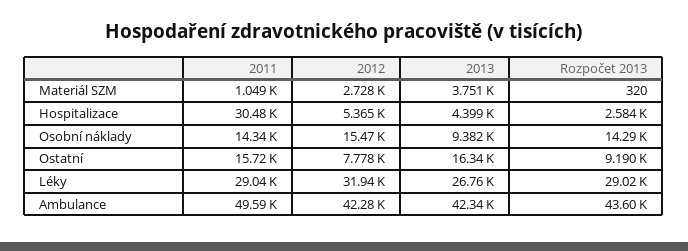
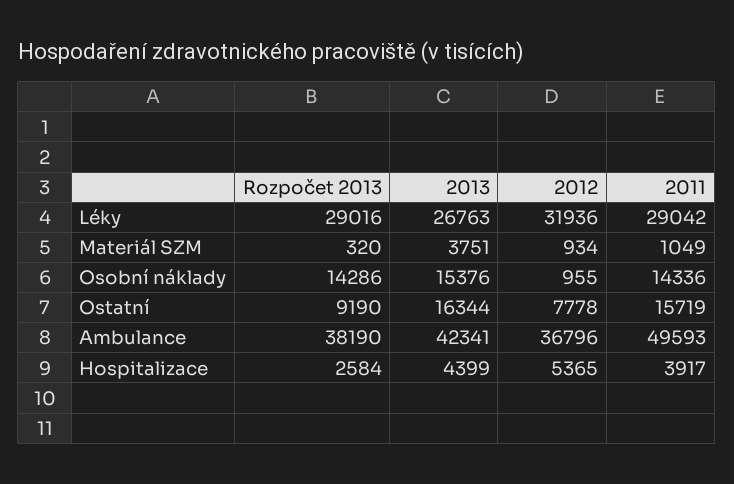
2012, Materiál SZM: 2728 -> 934
2011, Hospitalizace: 30480 -> 3917
2012, Osobní náklady: 15470 -> 955
2013, Osobní náklady: 9382 -> 15376
2012, Ambulance: 42280 -> 36796
Rozpočet 2013, Ambulance: 43600 -> 38190

